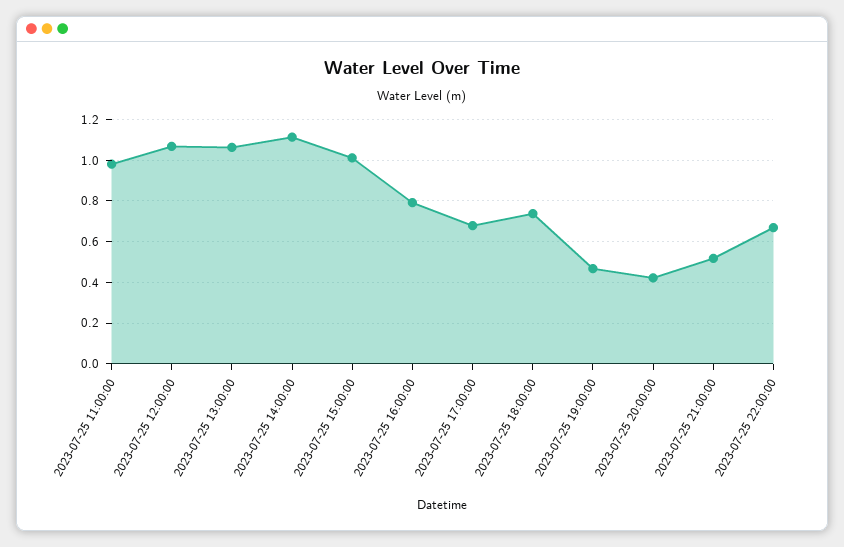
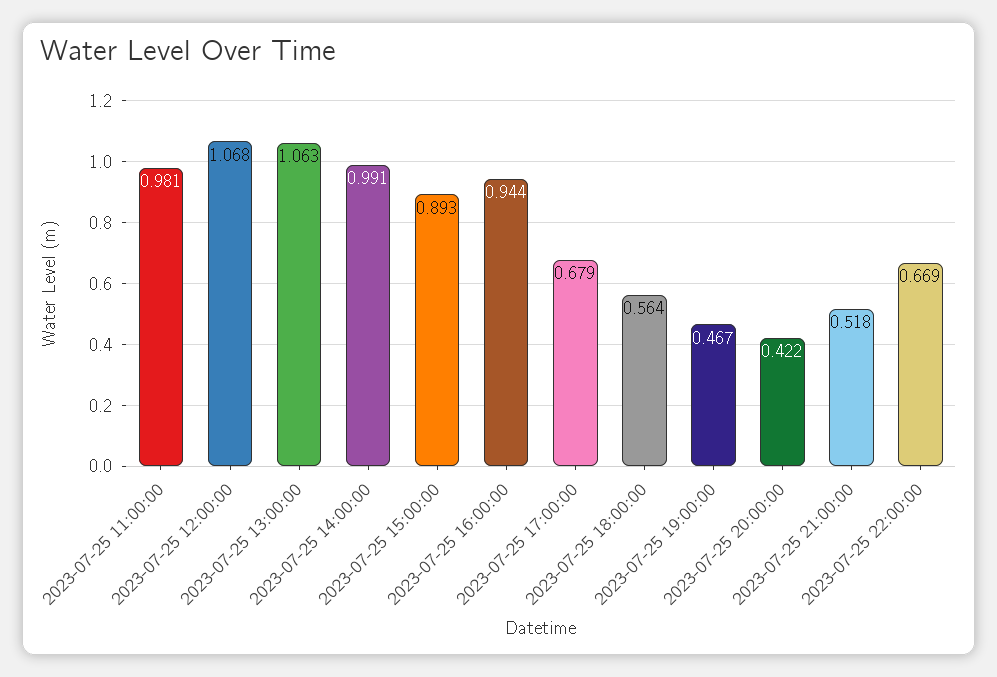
2023-07-25 14:00:00: 1.1 -> 0.991
2023-07-25 15:00:00: 1 -> 0.893
2023-07-25 16:00:00: 0.8 -> 0.944
2023-07-25 18:00:00: 0.75 -> 0.564

